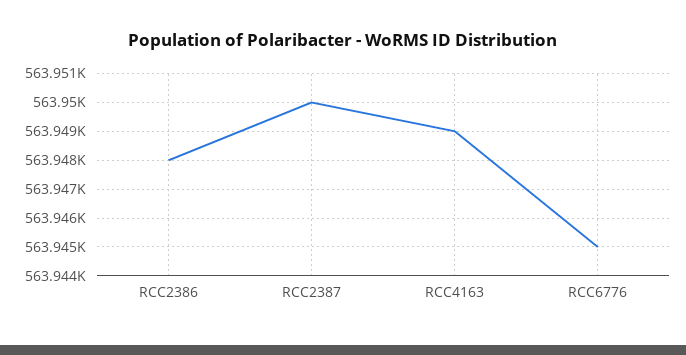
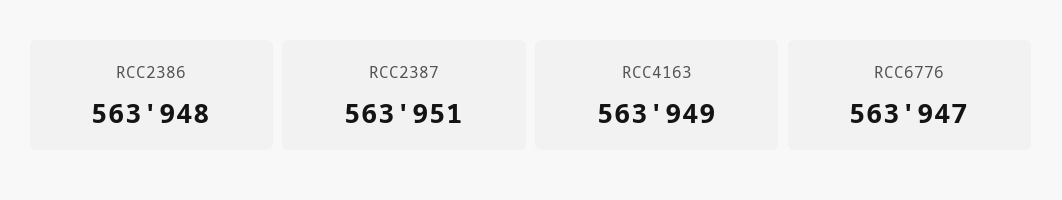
RCC2387: 563950 -> 563951
RCC6776: 563945 -> 563947

